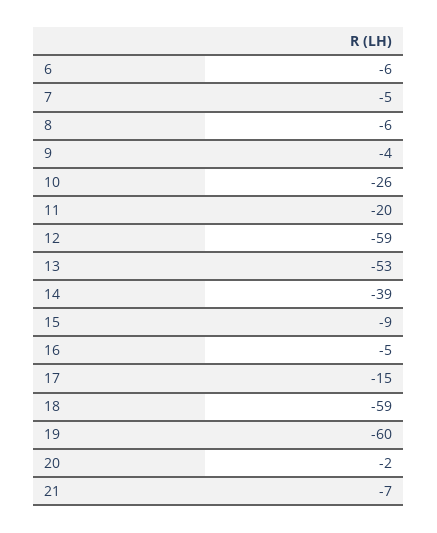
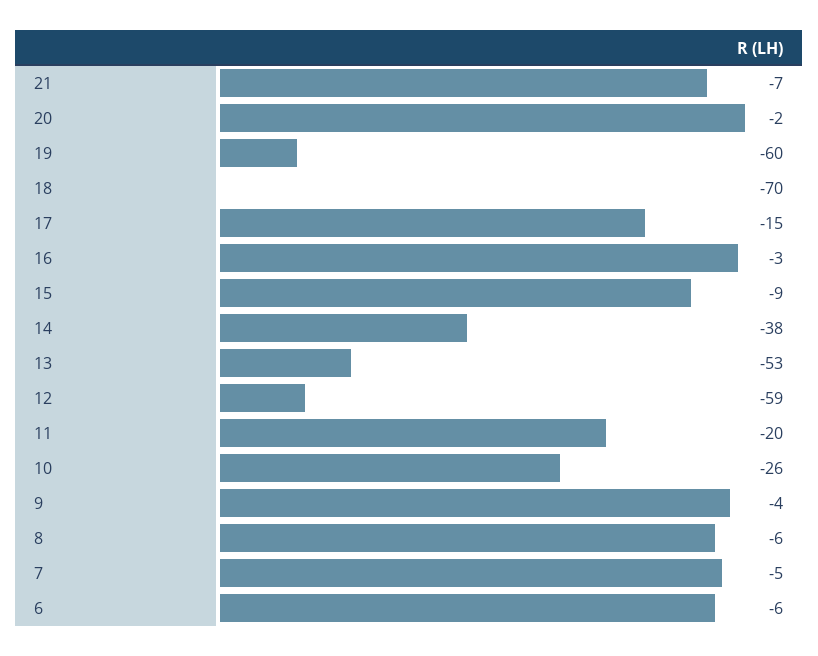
14: -39 -> -38
16: -5 -> -3
18: -59 -> -70

